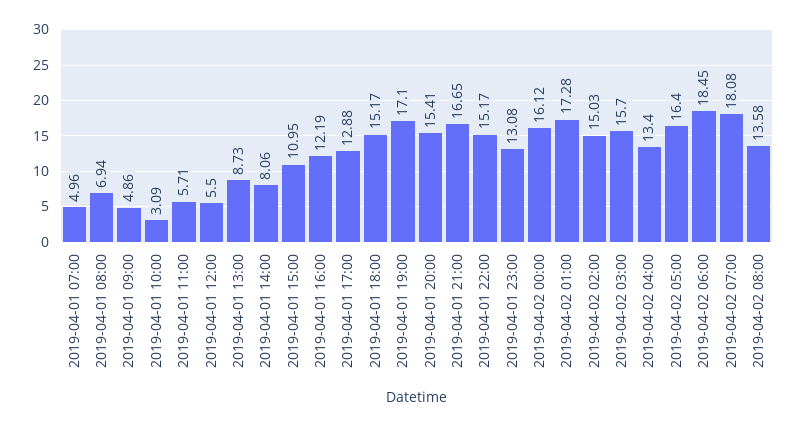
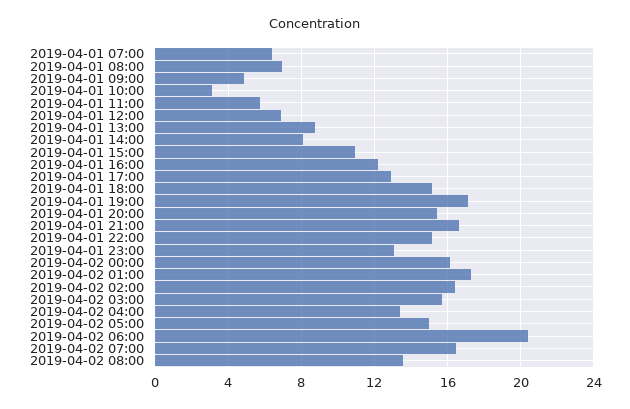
2019-04-01 07:00: 4.96 -> 6.5
2019-04-01 12:00: 5.5 -> 7
2019-04-02 02:00: 15.03 -> 16.5
2019-04-02 05:00: 16.4 -> 15
2019-04-02 06:00: 18.45 -> 20.5
2019-04-02 07:00: 18.08 -> 16.5

